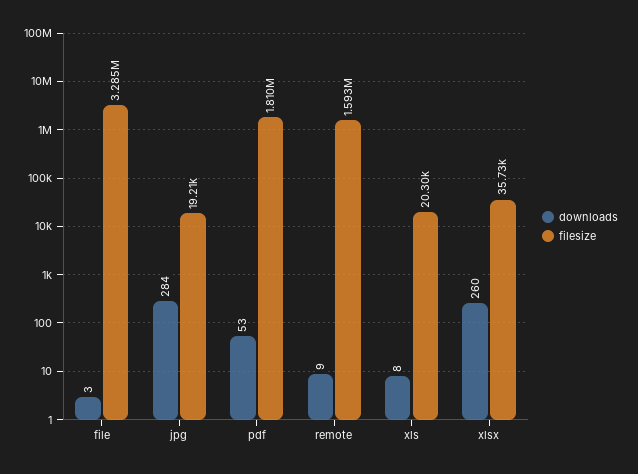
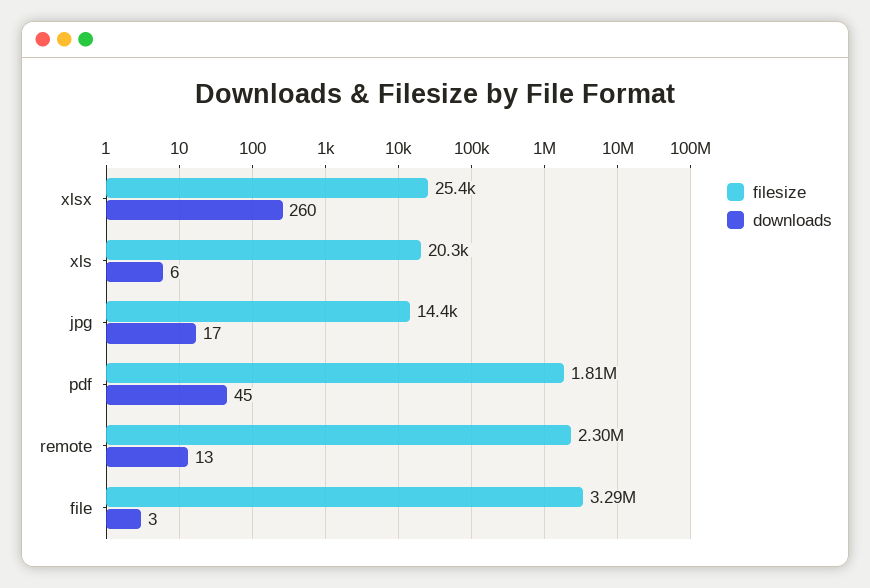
downloads, jpg: 284 -> 17
filesize, jpg: 19210 -> 14400
downloads, pdf: 53 -> 45
downloads, remote: 9 -> 13
filesize, remote: 1593000 -> 2300000
downloads, xls: 8 -> 6
filesize, xlsx: 35730 -> 25400

